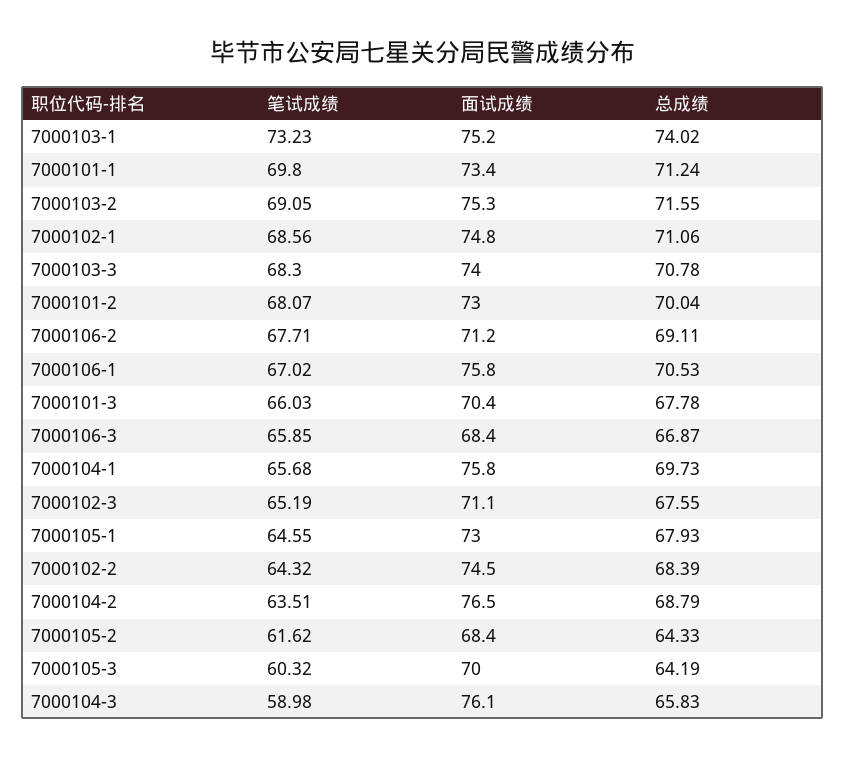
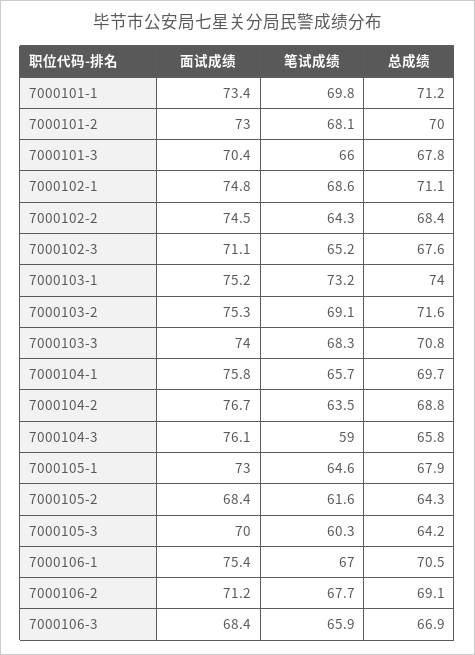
面试成绩, 7000106-1: 75.8 -> 75.4
面试成绩, 7000104-2: 76.5 -> 76.7

